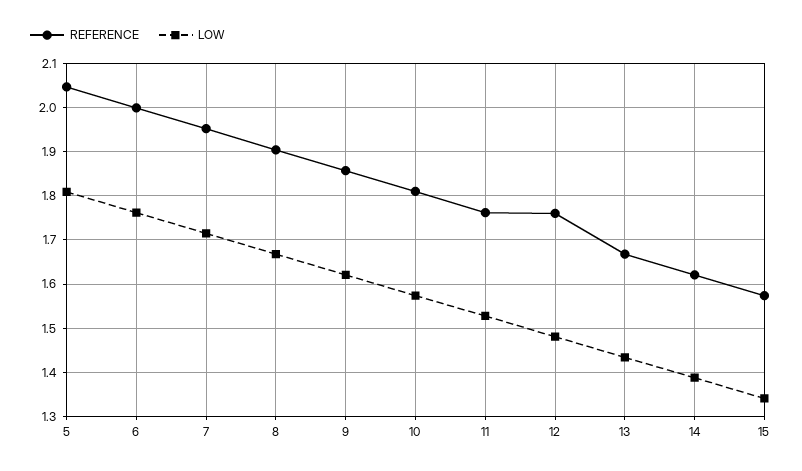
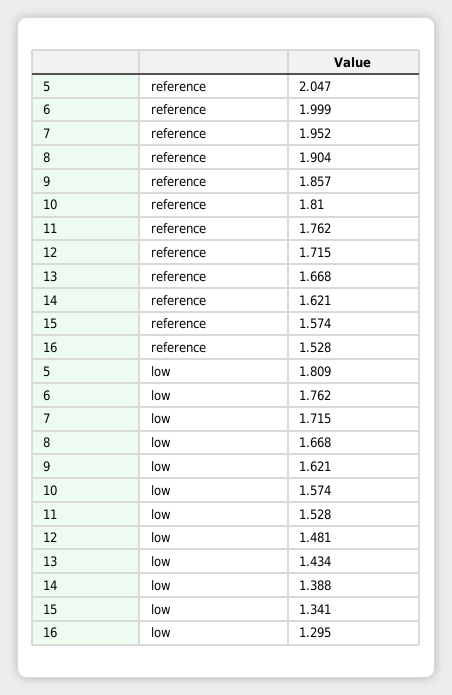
REFERENCE, 12: 1.76 -> 1.715
REFERENCE, 16: none -> 1.528
LOW, 16: none -> 1.295

